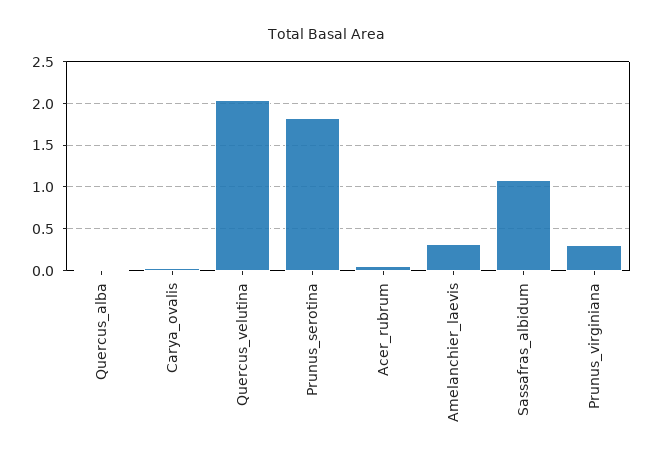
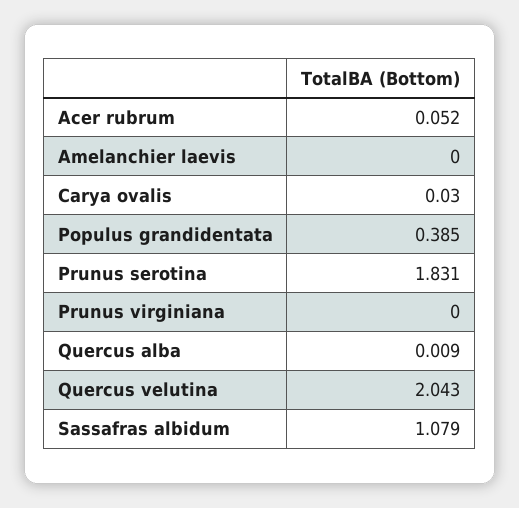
Amelanchier_laevis: 0.3 -> 0
Prunus_virginiana: 0.3 -> 0
Populus grandidentata: none -> 0.385

